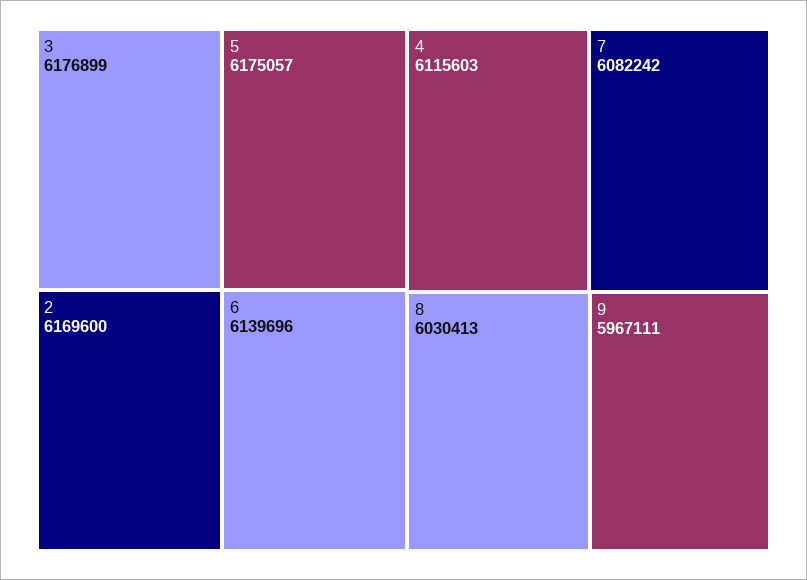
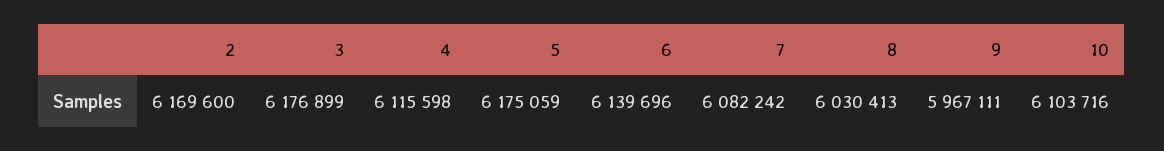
5: 6175057 -> 6175059
4: 6115603 -> 6115598
10: none -> 6103716

